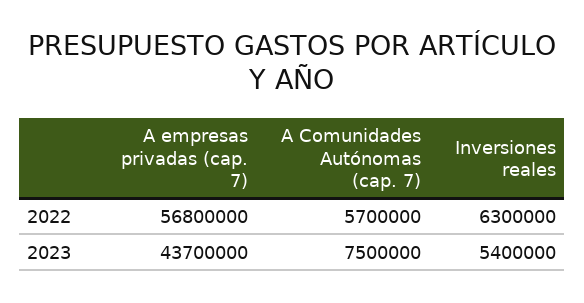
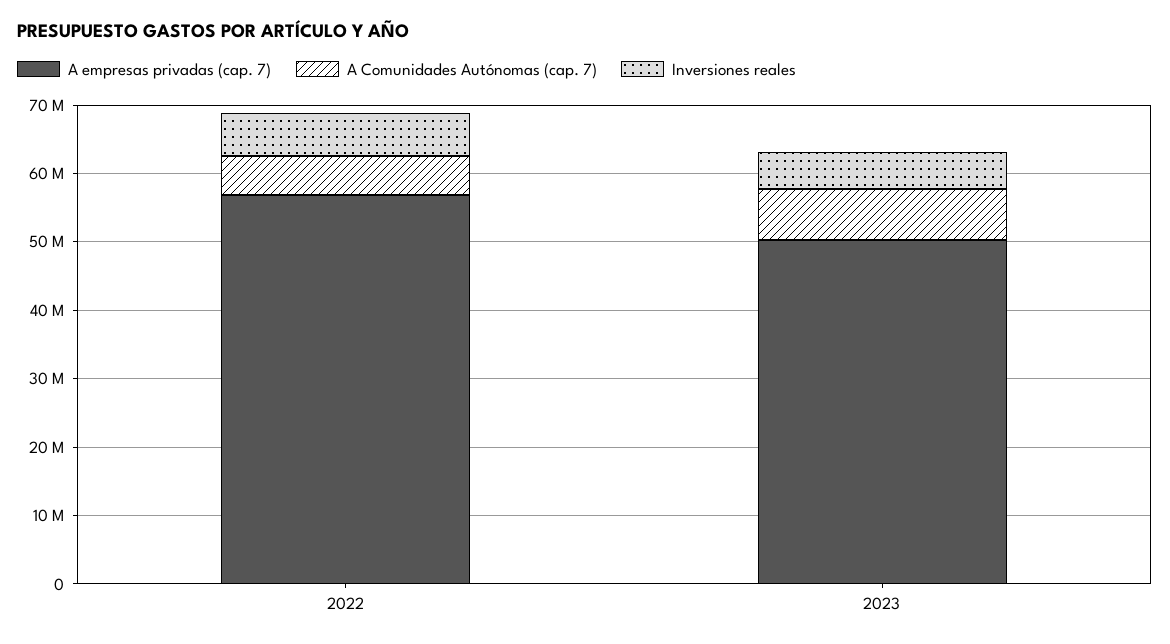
A empresas privadas (cap. 7), 2023: 43700000 -> 50000000

